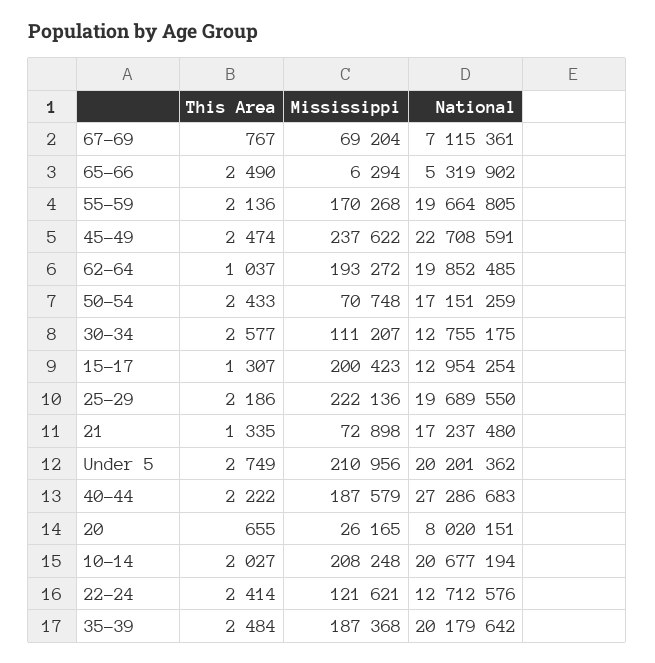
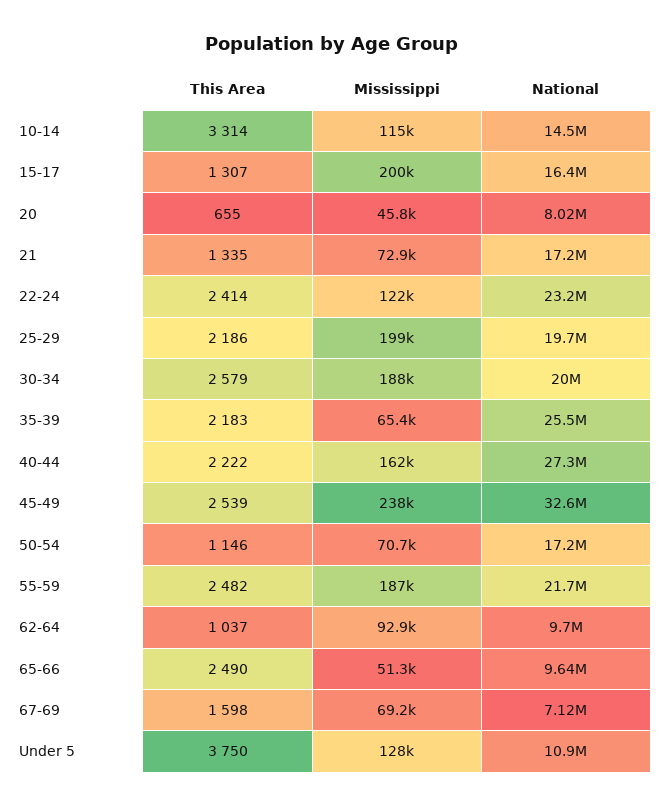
This Area, 67-69: 767 -> 1598
Mississippi, 65-66: 6294 -> 51300
National, 65-66: 5319902 -> 9640000
This Area, 55-59: 2136 -> 2482
Mississippi, 55-59: 170268 -> 187000
National, 55-59: 19664805 -> 21700000
This Area, 45-49: 2474 -> 2539
National, 45-49: 22708591 -> 32600000
Mississippi, 62-64: 193272 -> 92900
National, 62-64: 19852485 -> 9700000
This Area, 50-54: 2433 -> 1146
This Area, 30-34: 2577 -> 2579
Mississippi, 30-34: 111207 -> 188000
National, 30-34: 12755175 -> 20000000
National, 15-17: 12954254 -> 16400000
Mississippi, 25-29: 222136 -> 199000
This Area, Under 5: 2749 -> 3750
Mississippi, Under 5: 210956 -> 128000
National, Under 5: 20201362 -> 10900000
Mississippi, 40-44: 187579 -> 162000
Mississippi, 20: 26165 -> 45800
This Area, 10-14: 2027 -> 3314
Mississippi, 10-14: 208248 -> 115000
National, 10-14: 20677194 -> 14500000
National, 22-24: 12712576 -> 23200000
This Area, 35-39: 2484 -> 2183
Mississippi, 35-39: 187368 -> 65400
National, 35-39: 20179642 -> 25500000

